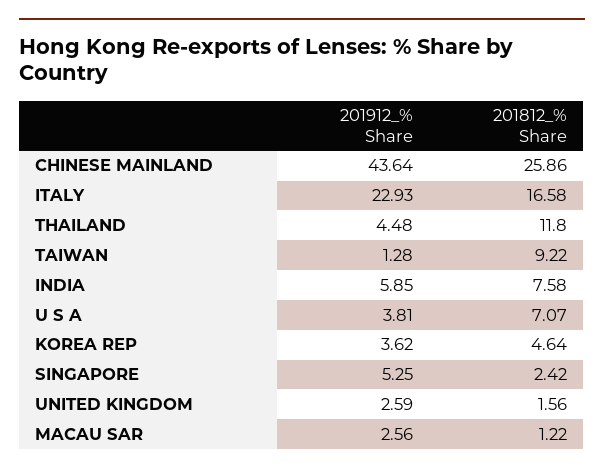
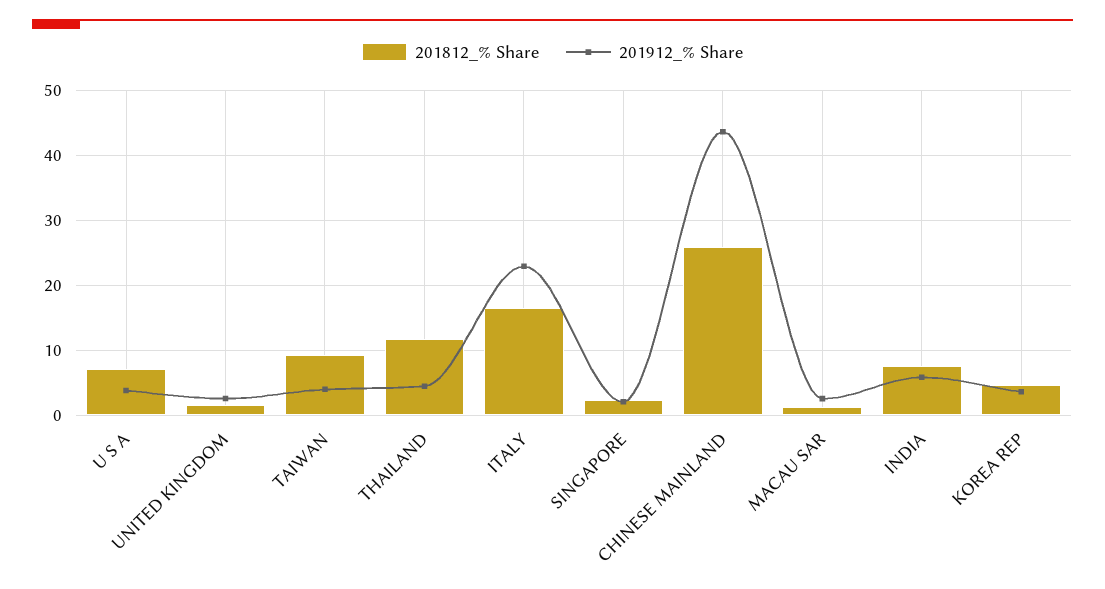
201912_% Share, TAIWAN: 1.28 -> 4
201912_% Share, SINGAPORE: 5.25 -> 2

